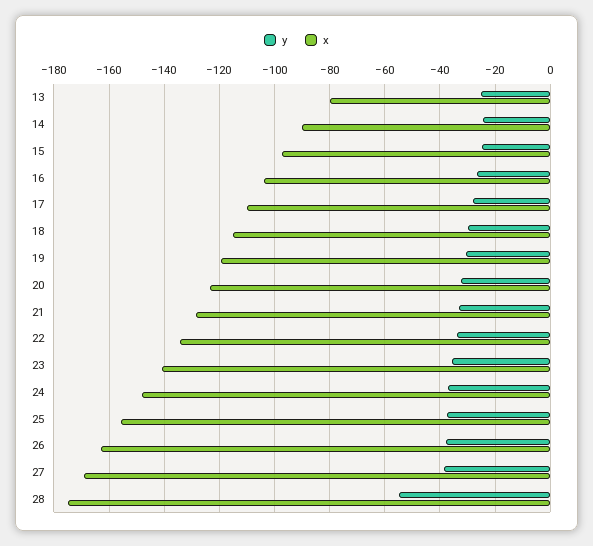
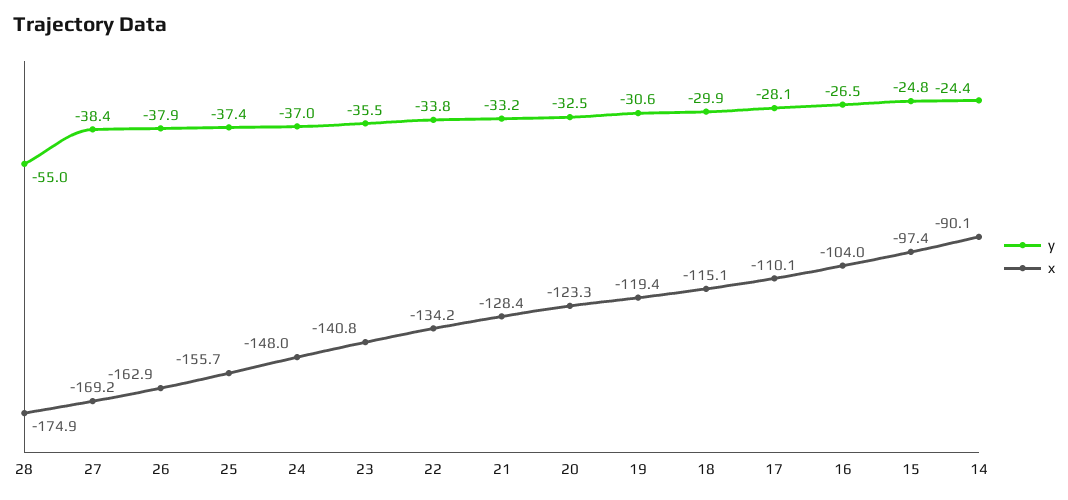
y, 13: -25 -> none
x, 13: -80 -> none

